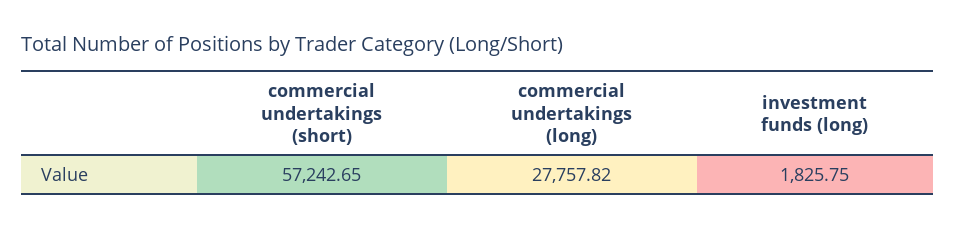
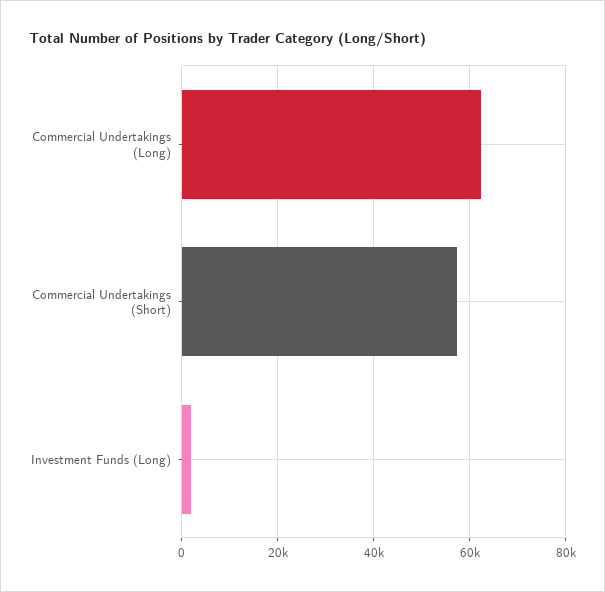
commercial undertakings (long): 27757.82 -> 62000

